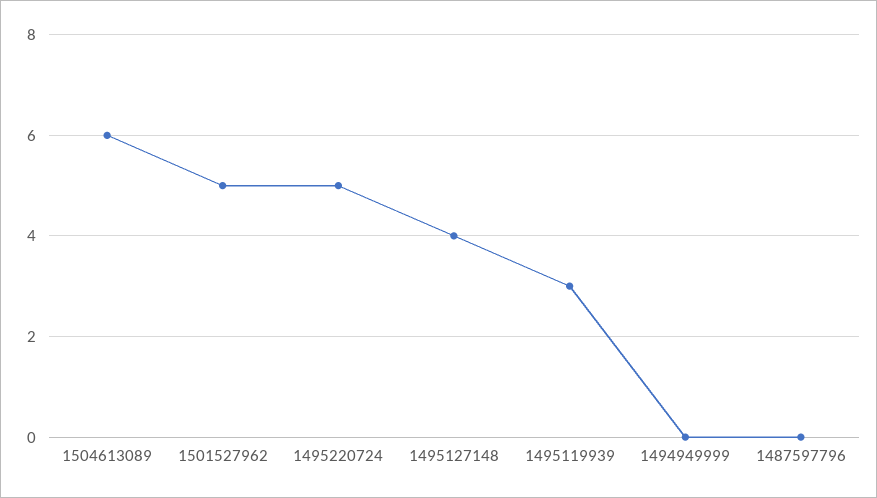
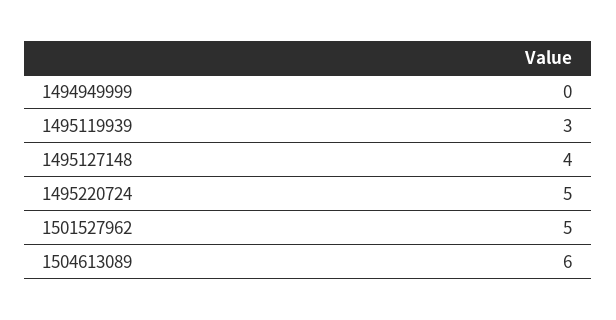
1487597796: 0 -> none

